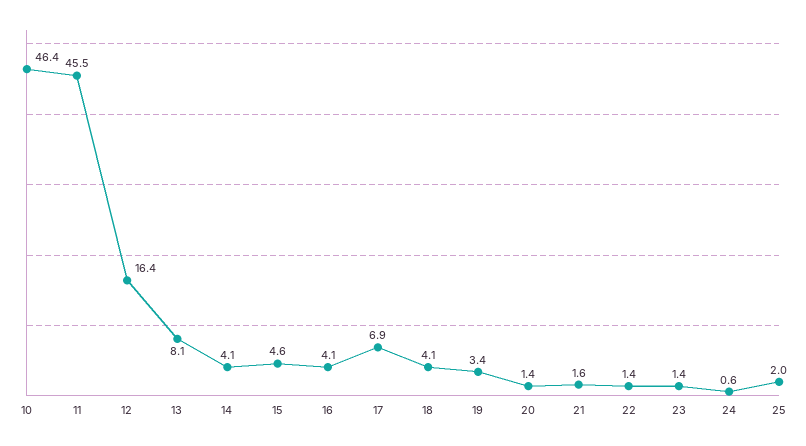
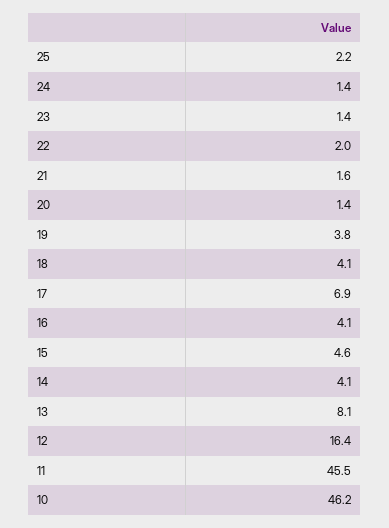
10: 46.4 -> 46.2
19: 3.4 -> 3.8
22: 1.4 -> 2
24: 0.6 -> 1.4
25: 2 -> 2.2

